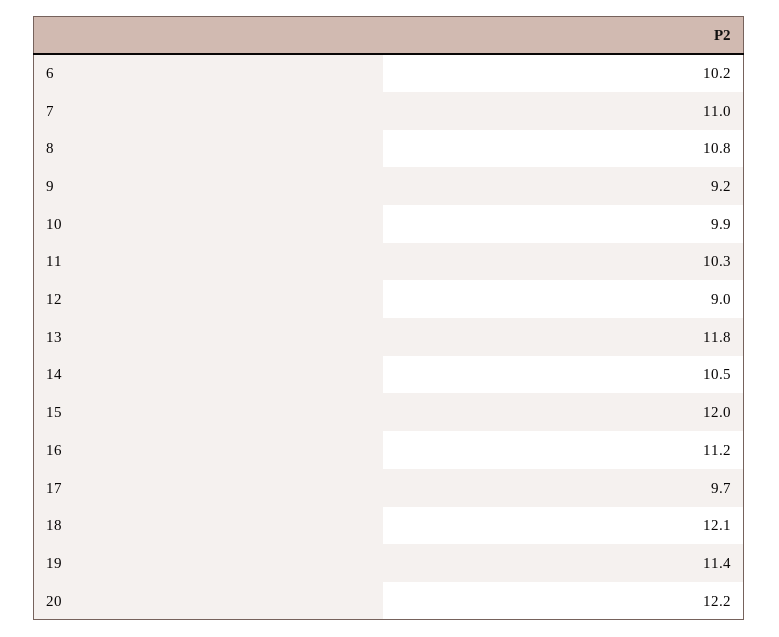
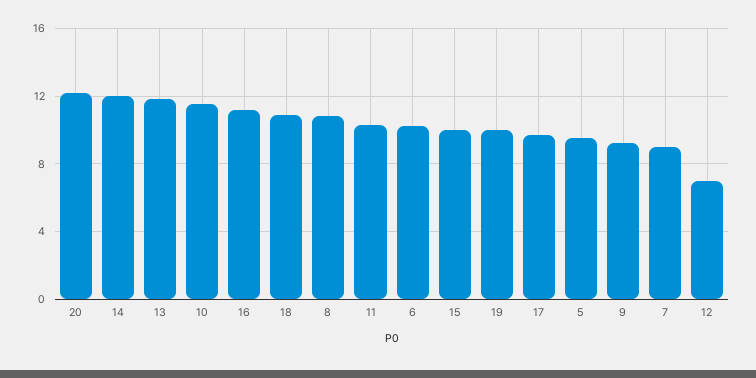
7: 11 -> 9
10: 9.9 -> 11.5
12: 9 -> 7
14: 10.5 -> 12
15: 12 -> 10
18: 12.1 -> 11
19: 11.4 -> 10
5: none -> 9.5

